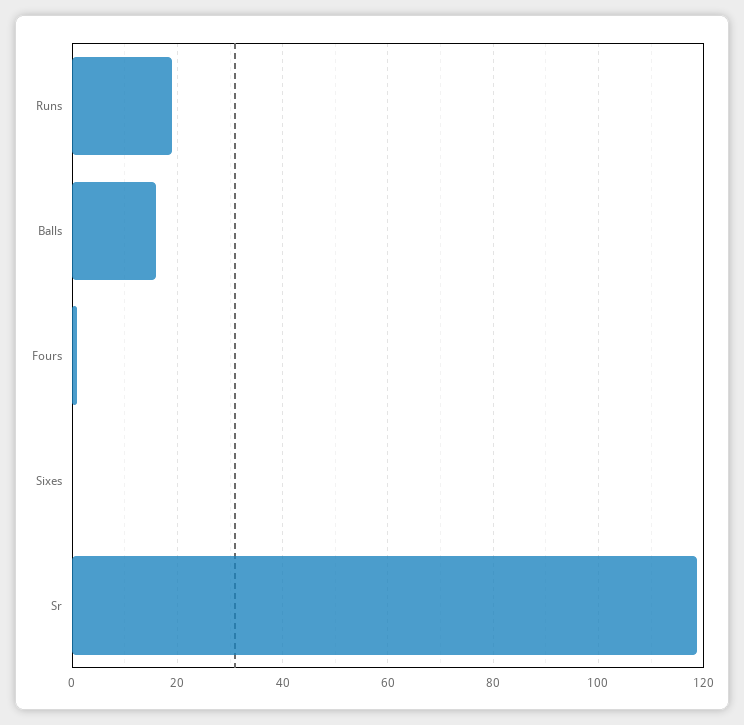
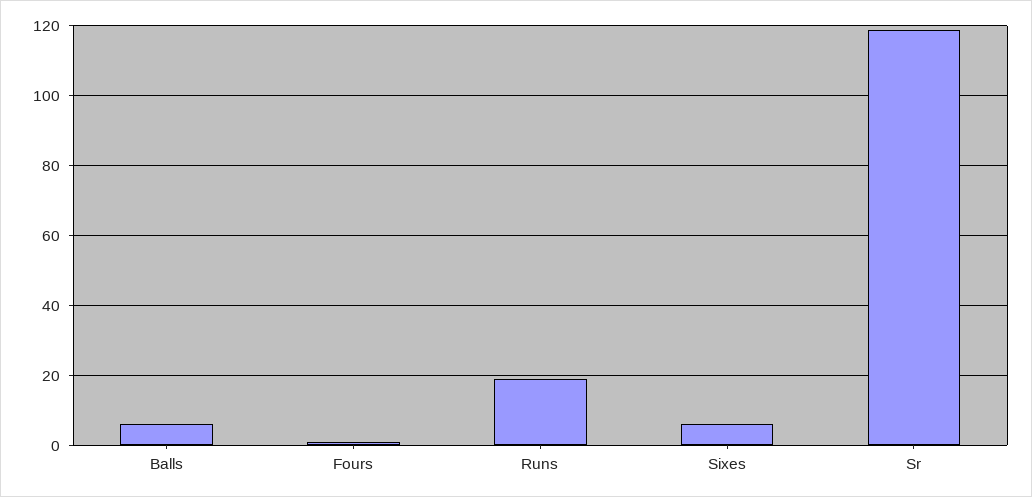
Balls: 16 -> 6
Sixes: 0 -> 6

